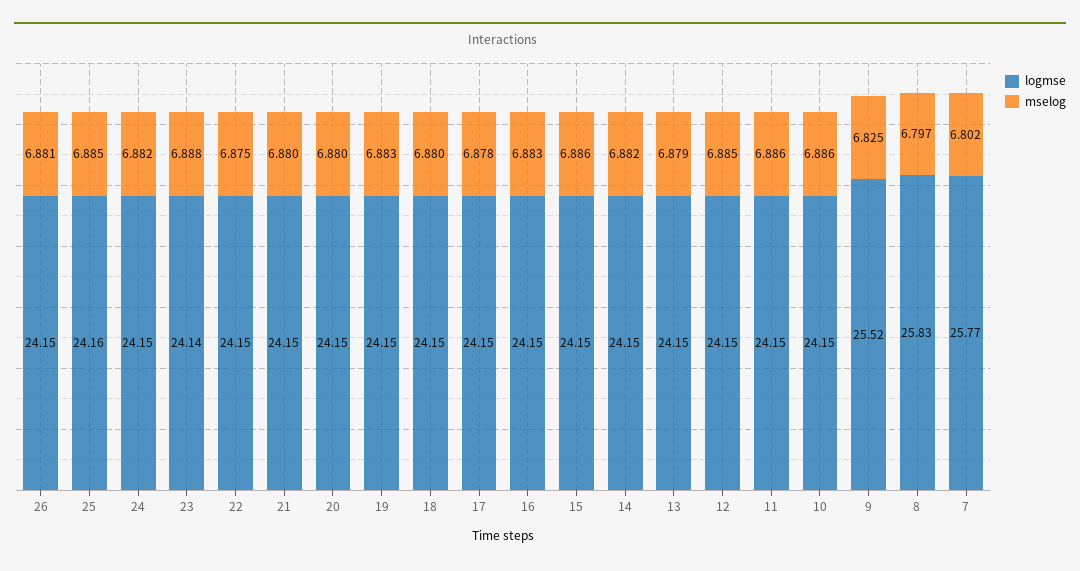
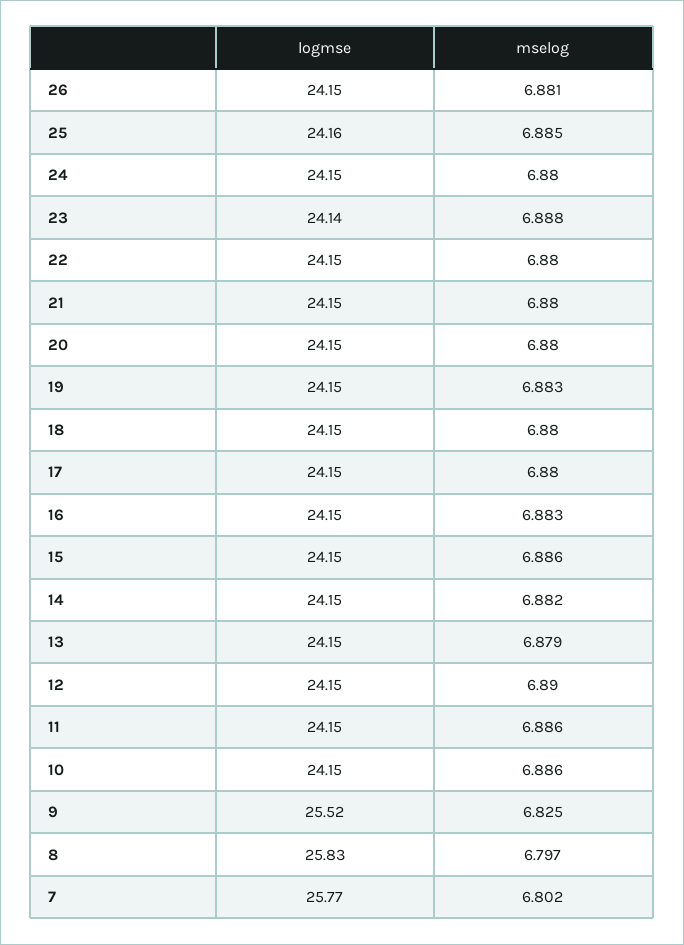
mselog, 24: 6.882 -> 6.88
mselog, 22: 6.875 -> 6.88
mselog, 17: 6.878 -> 6.88
mselog, 12: 6.885 -> 6.89

